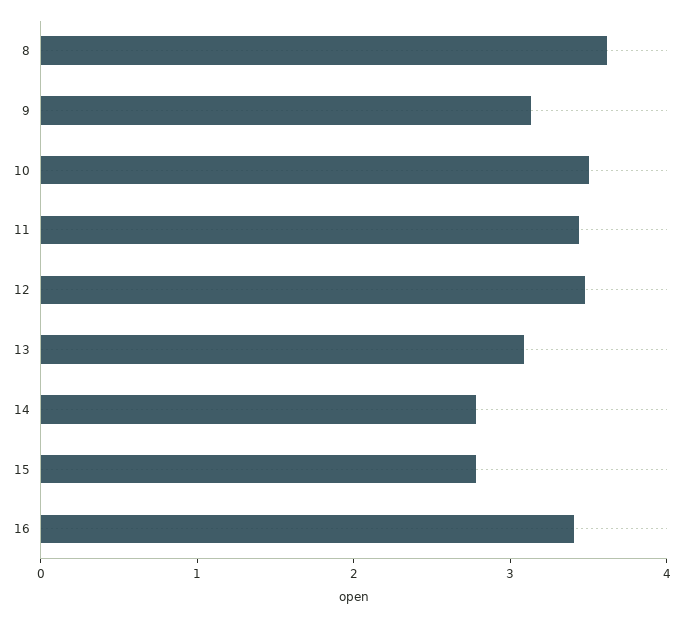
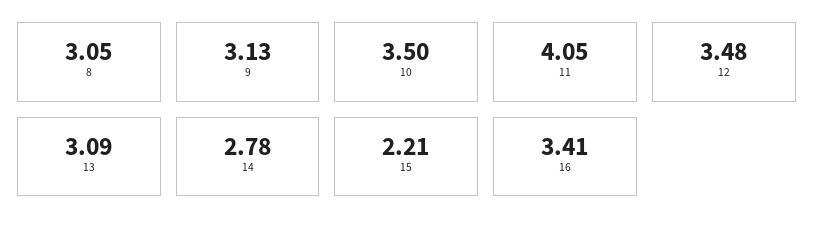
8: 3.6 -> 3.05
11: 3.4 -> 4.05
15: 2.8 -> 2.21

